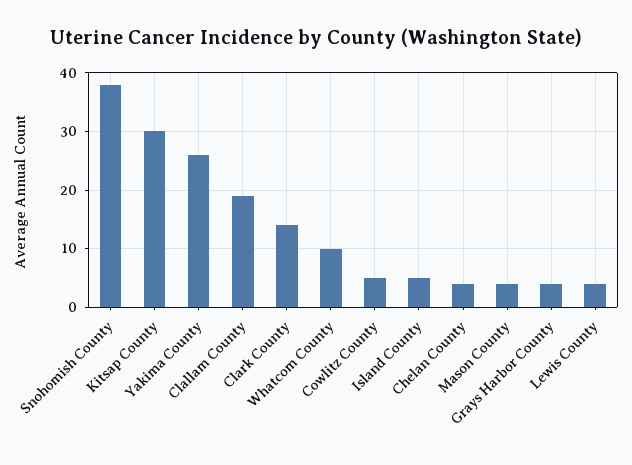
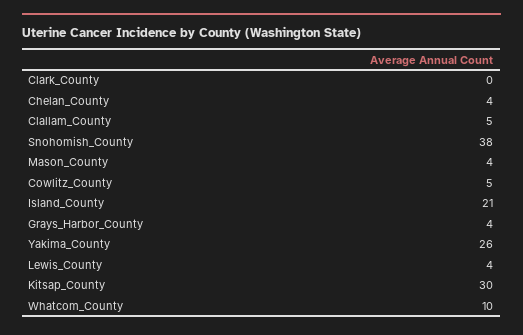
Clallam County: 20 -> 5
Clark County: 15 -> 0
Island County: 5 -> 21

